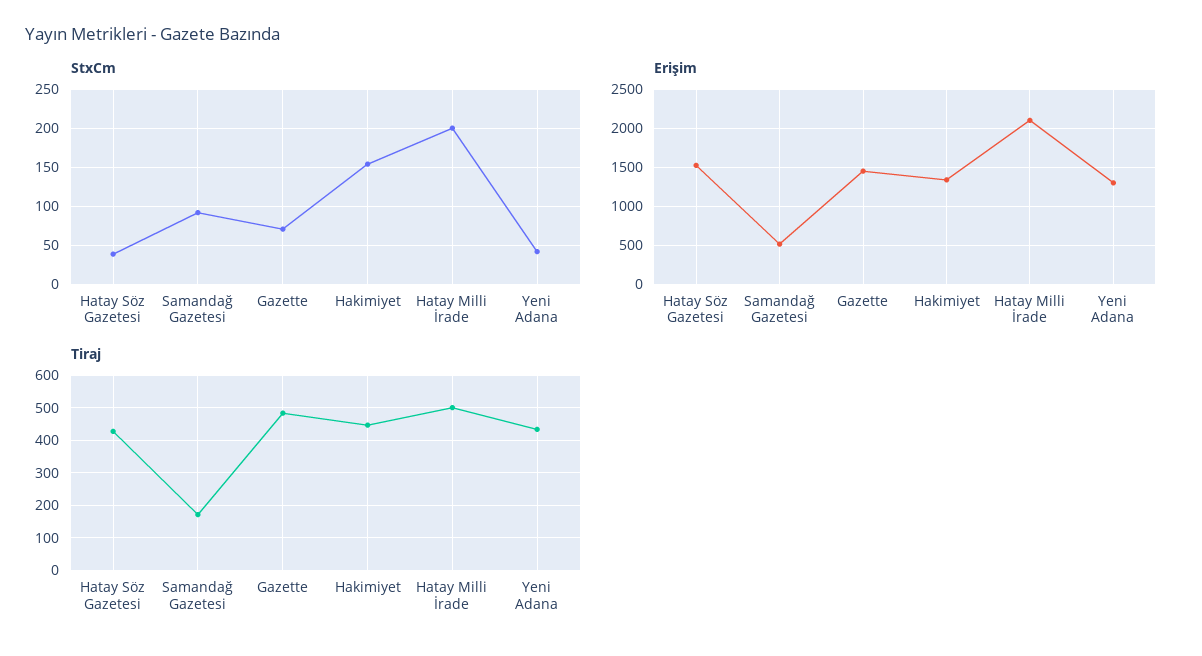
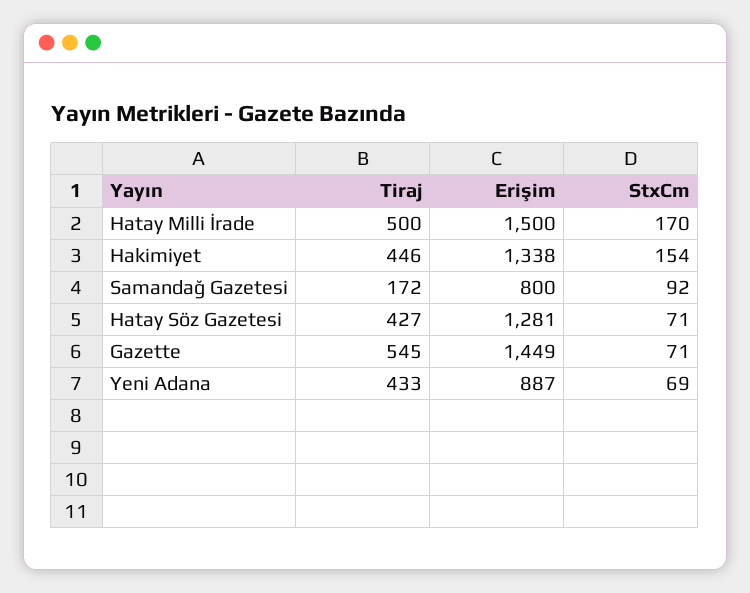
StxCm, Hatay Söz Gazetesi: 40 -> 71
StxCm, Hatay Milli İrade: 200 -> 170
StxCm, Yeni Adana: 40 -> 69
Erişim, Hatay Söz Gazetesi: 1500 -> 1281
Erişim, Samandağ Gazetesi: 500 -> 800
Erişim, Hatay Milli İrade: 2100 -> 1500
Erişim, Yeni Adana: 1300 -> 887
Tiraj, Gazette: 480 -> 545

